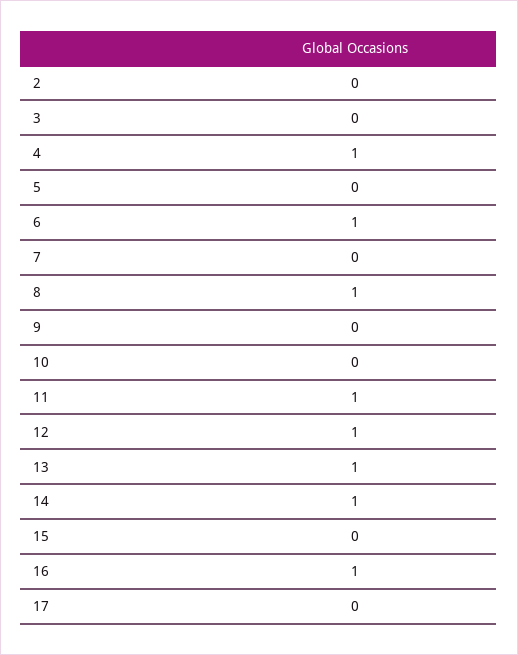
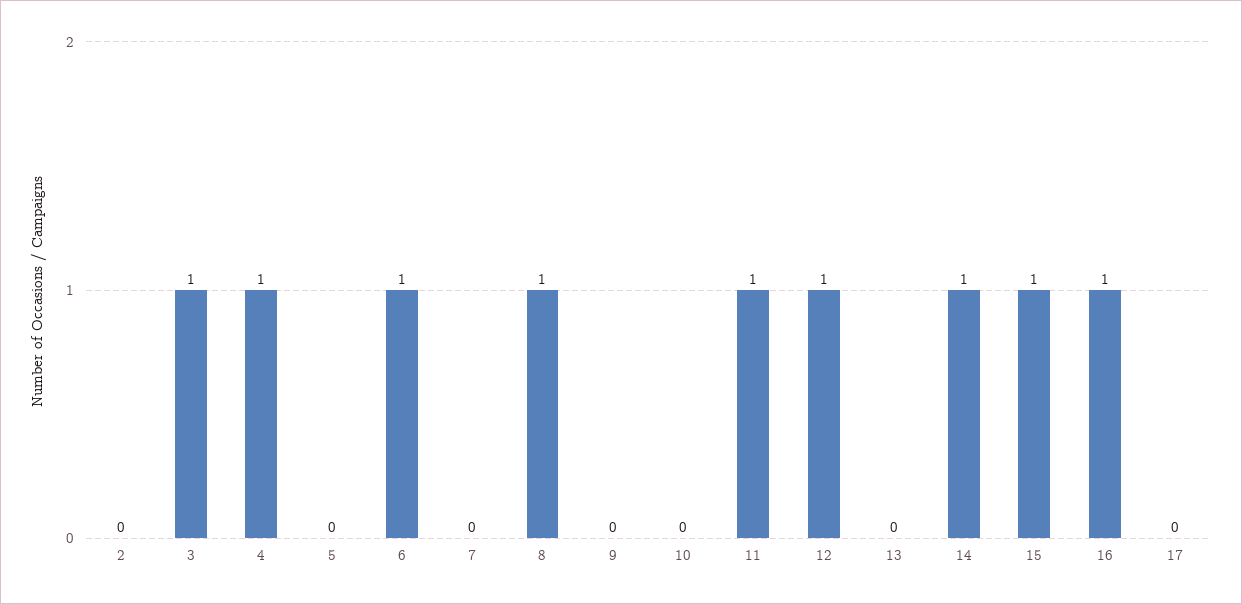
3: 0 -> 1
13: 1 -> 0
15: 0 -> 1

